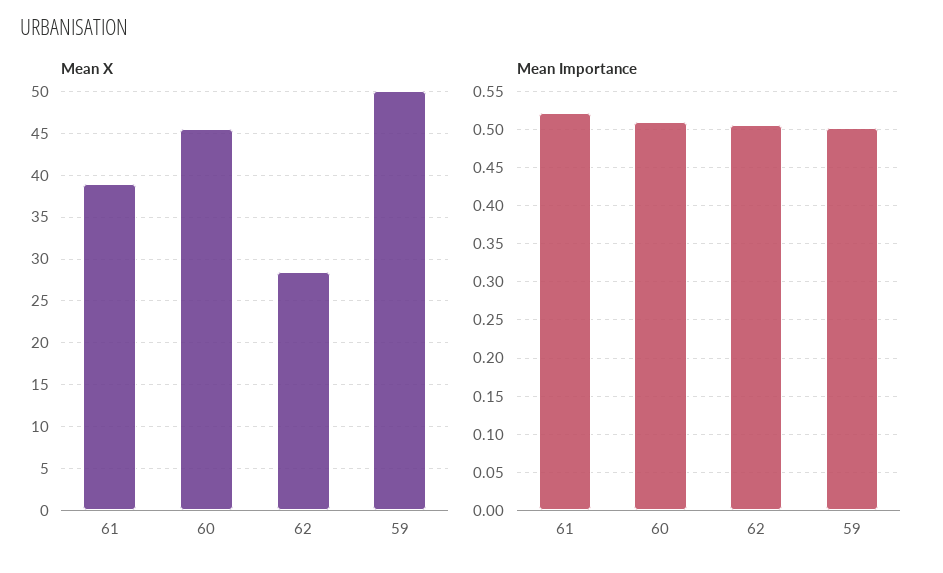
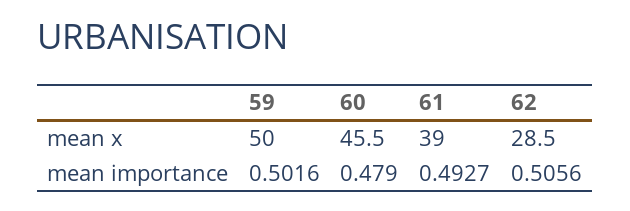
Mean Importance, 61: 0.52 -> 0.4927
Mean Importance, 60: 0.51 -> 0.479

